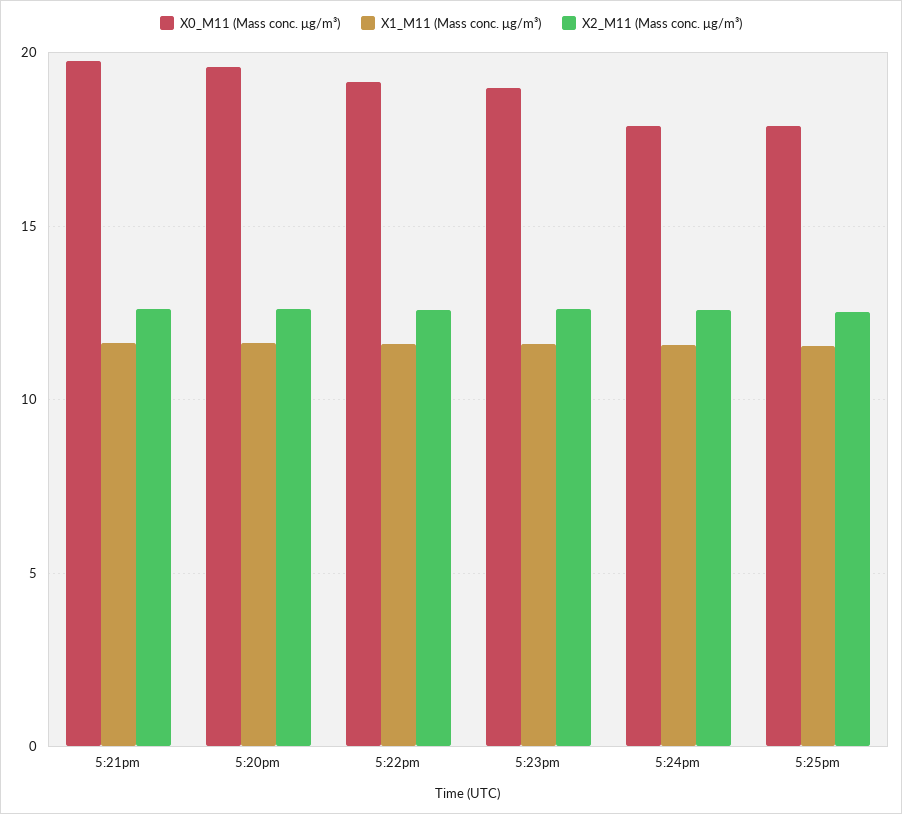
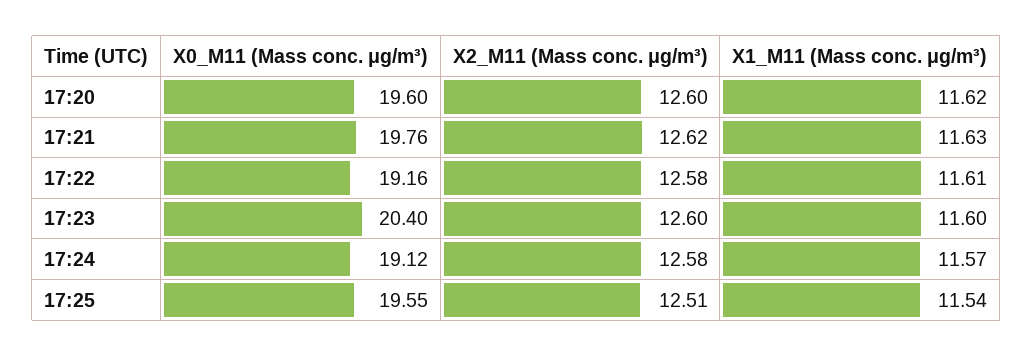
X0_M11 (Mass conc. μg/m³), 5:23pm: 19 -> 20.4
X0_M11 (Mass conc. μg/m³), 5:24pm: 18 -> 19.12
X0_M11 (Mass conc. μg/m³), 5:25pm: 18 -> 19.55

